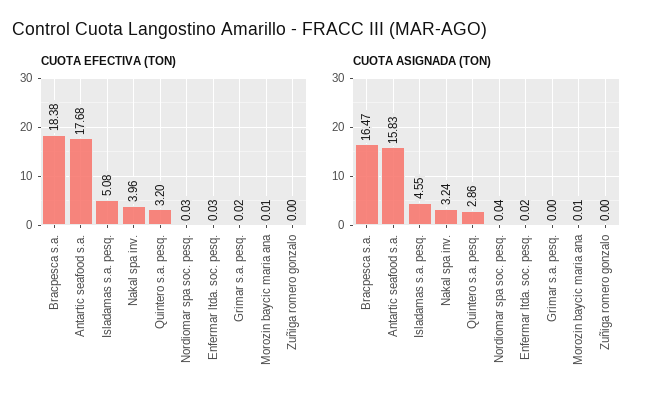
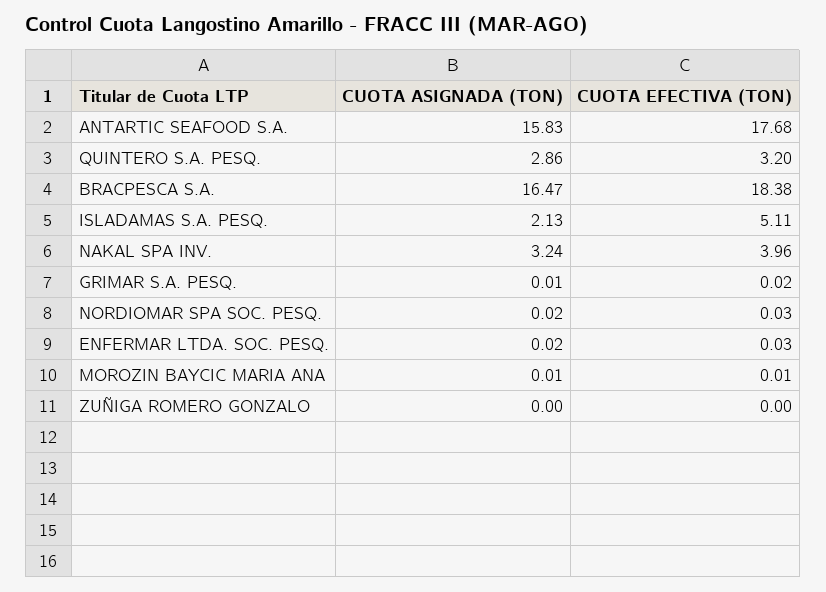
CUOTA EFECTIVA (TON), Isladamas s.a. pesq.: 5.08 -> 5.11
CUOTA ASIGNADA (TON), Isladamas s.a. pesq.: 4.55 -> 2.13
CUOTA ASIGNADA (TON), Nordiomar spa soc. pesq.: 0.04 -> 0.02
CUOTA ASIGNADA (TON), Grimar s.a. pesq.: 0 -> 0.01

